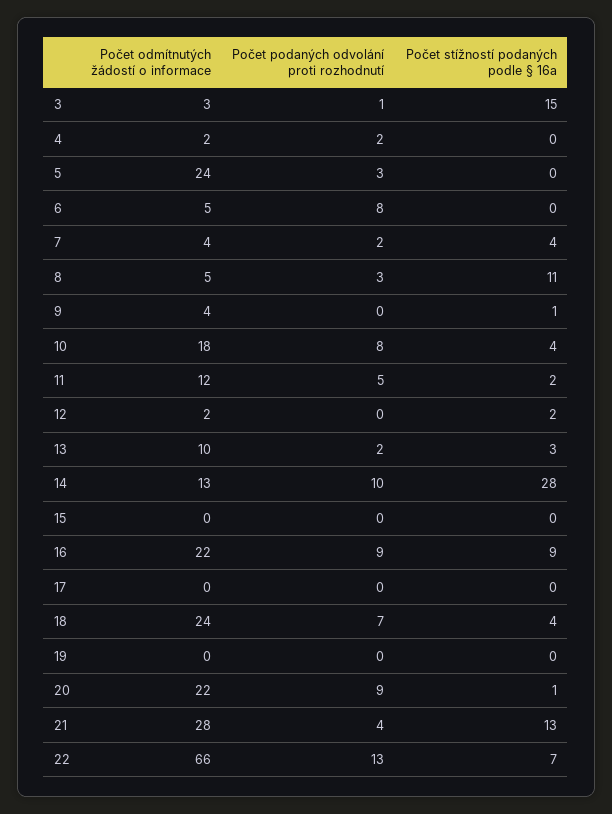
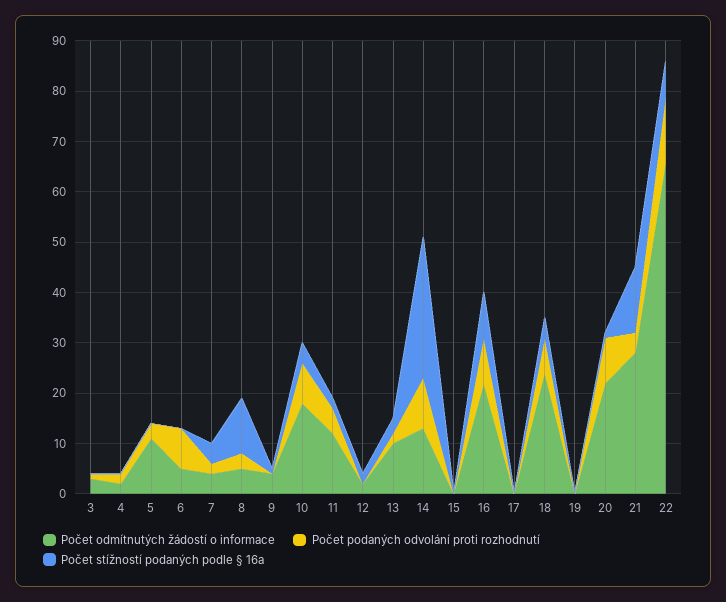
Počet stížností podaných podle § 16a, 3: 15 -> 0
Počet odmítnutých žádostí o informace, 5: 24 -> 10

